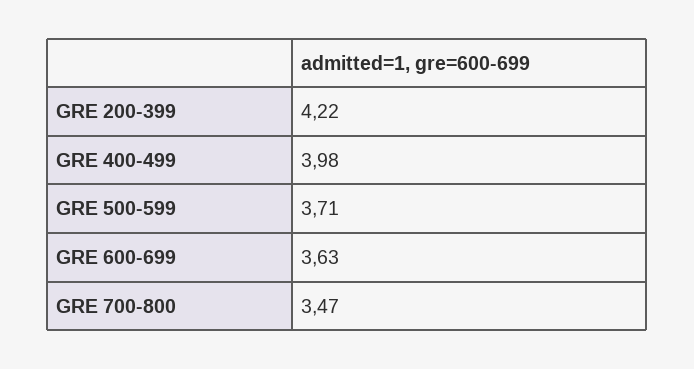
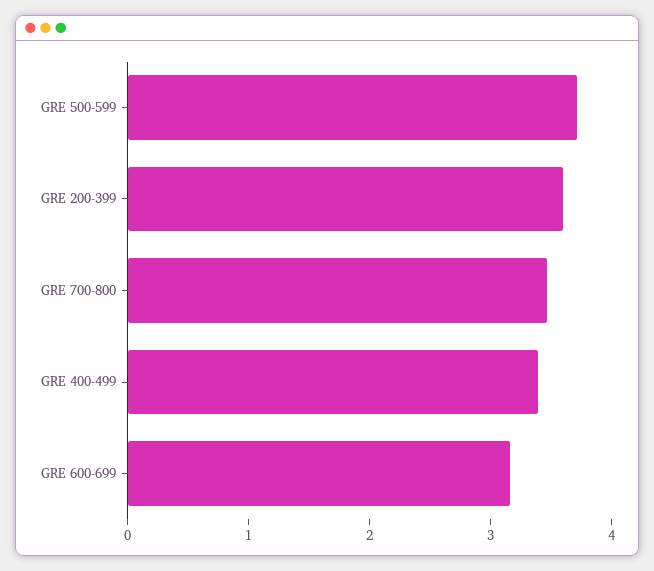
GRE 200-399: 4.22 -> 3.6
GRE 400-499: 3.98 -> 3.4
GRE 600-699: 3.63 -> 3.2

